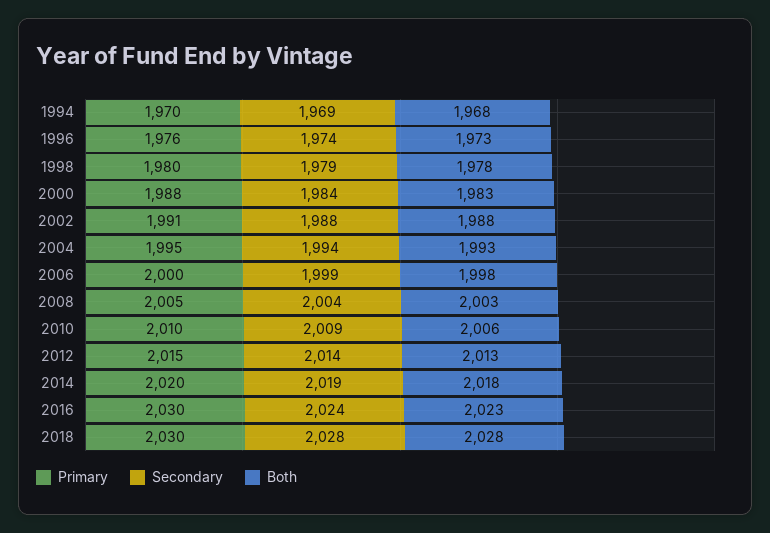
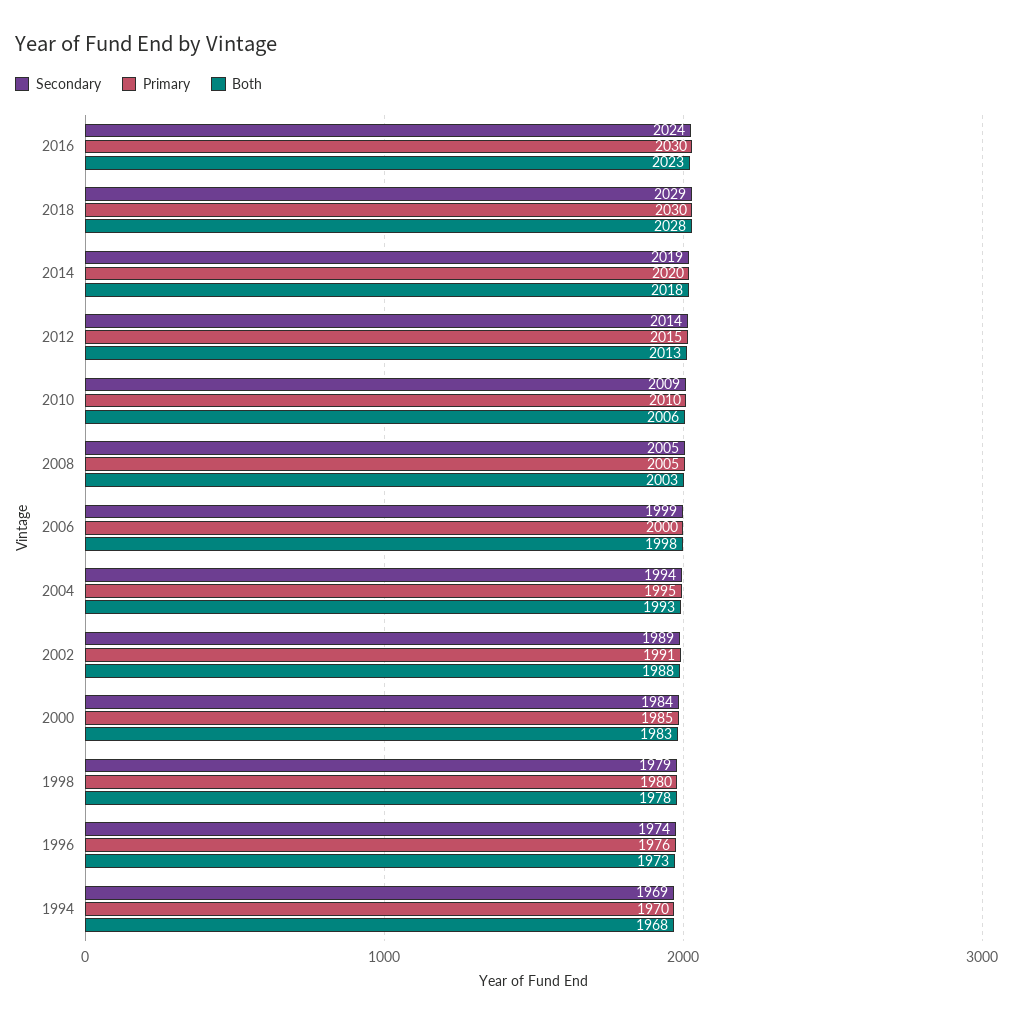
Primary, 2000: 1988 -> 1985
Secondary, 2002: 1988 -> 1989
Secondary, 2008: 2004 -> 2005
Secondary, 2018: 2028 -> 2029

